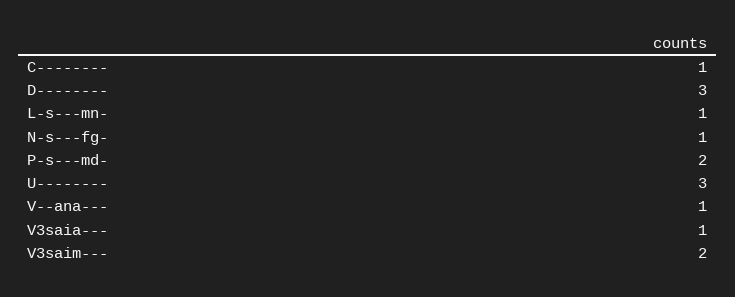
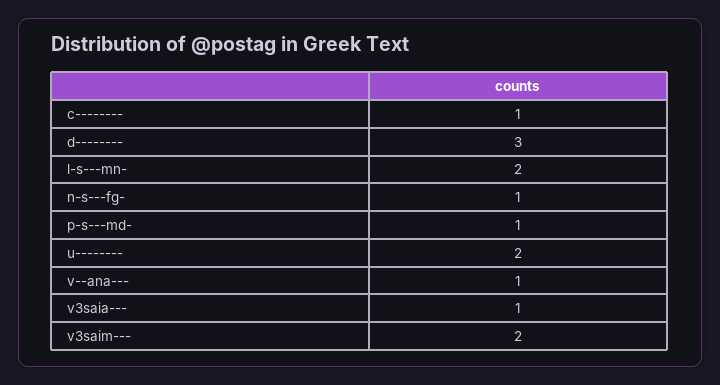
L-s---mn-: 1 -> 2
P-s---md-: 2 -> 1
U--------: 3 -> 2

